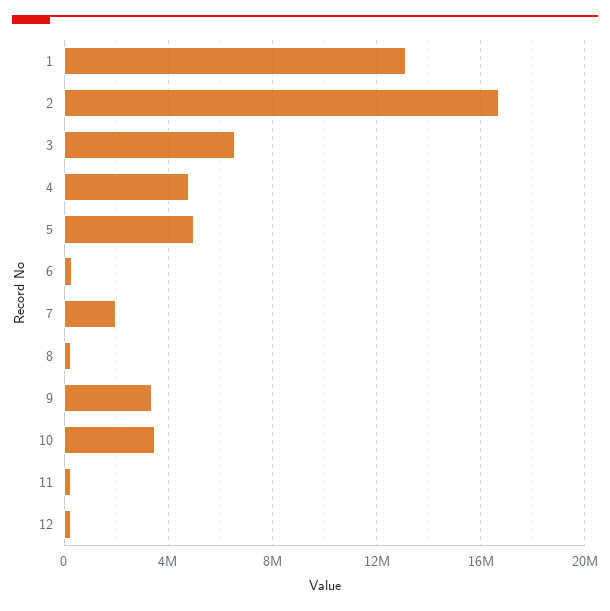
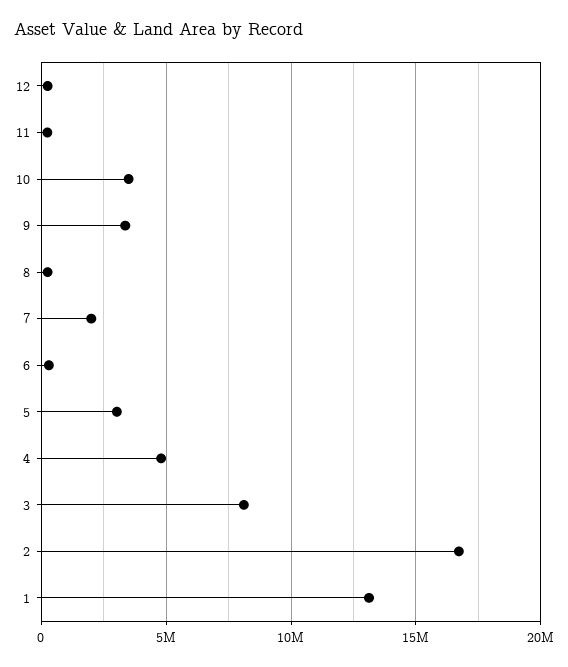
3: 6500000 -> 8000000
5: 5000000 -> 3000000

